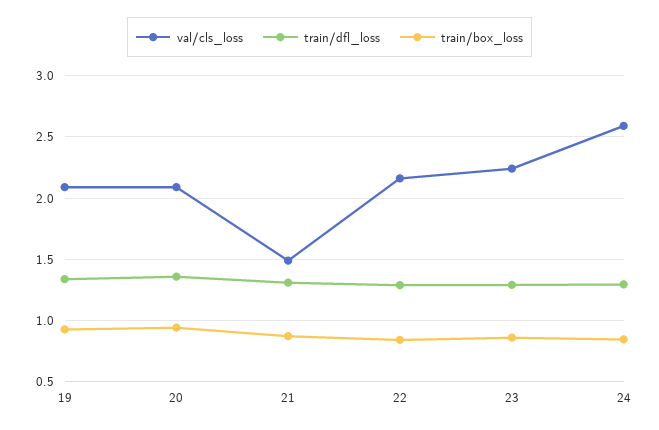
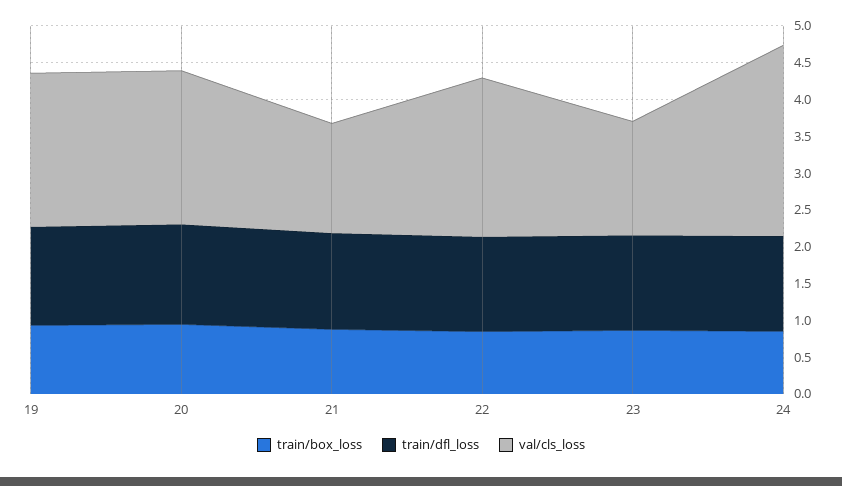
val/cls_loss, 23: 2.25 -> 1.5

